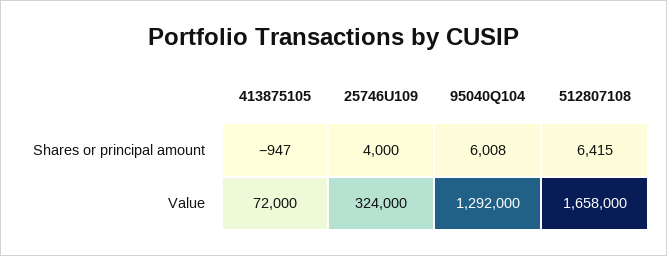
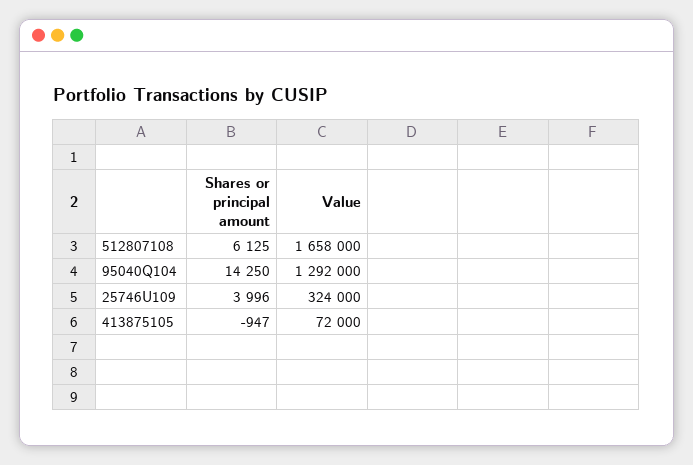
25746U109, Shares or principal amount: 4000 -> 3996
95040Q104, Shares or principal amount: 6008 -> 14250
512807108, Shares or principal amount: 6415 -> 6125

